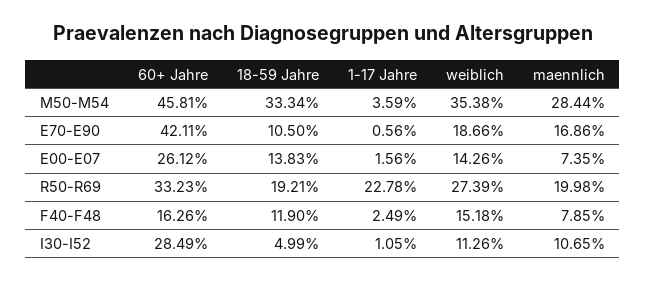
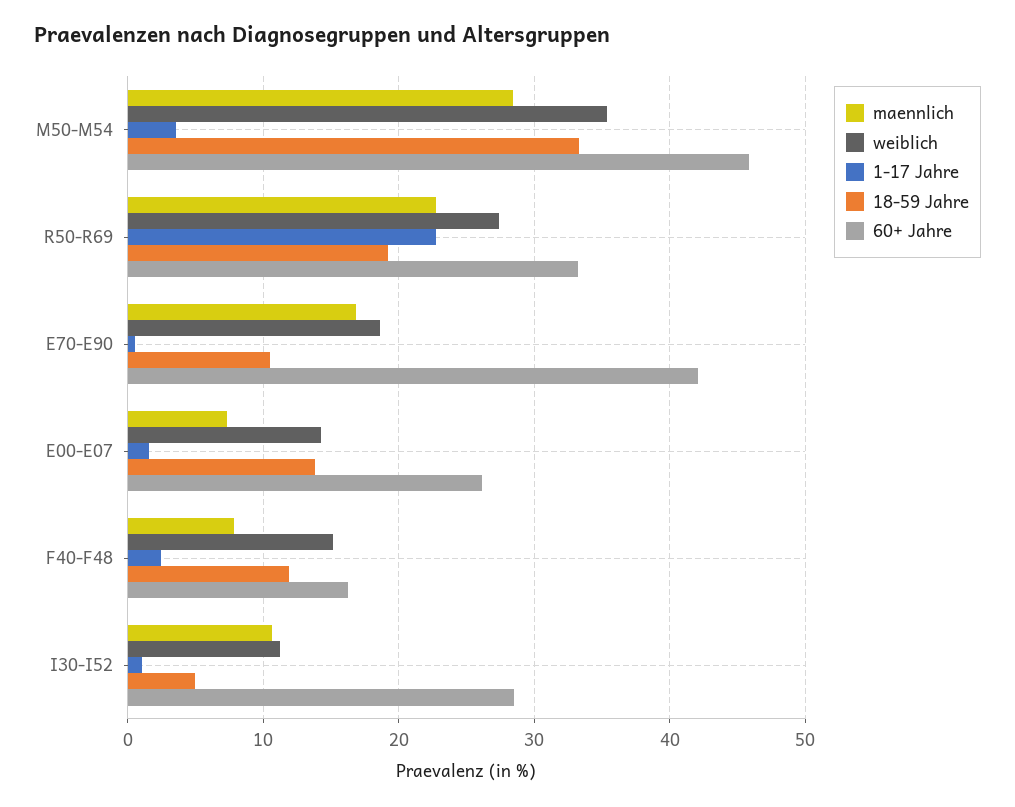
maennlich, R50-R69: 19.98 -> 23

